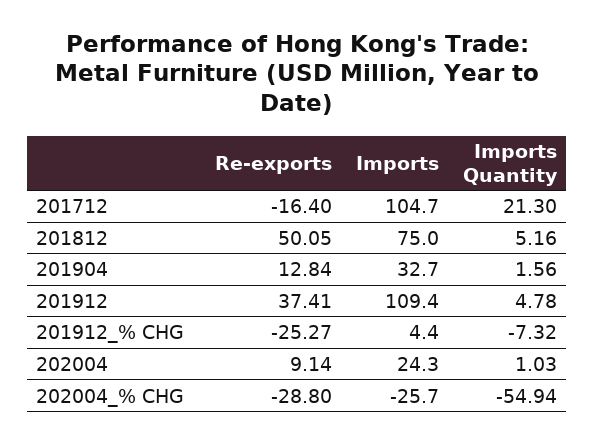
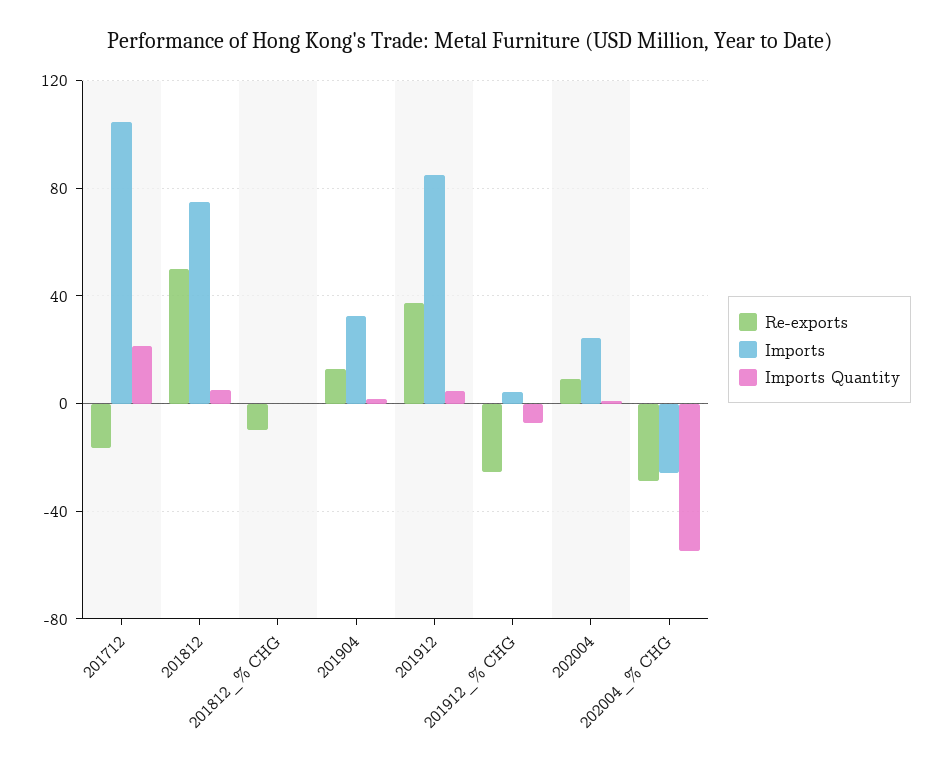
Imports, 201912: 109.4 -> 85
Re-exports, 201812_% CHG: none -> -10
Imports, 201812_% CHG: none -> 0
Imports Quantity, 201812_% CHG: none -> 0

